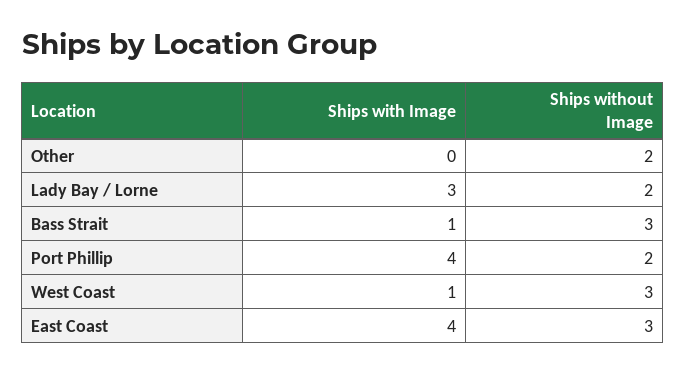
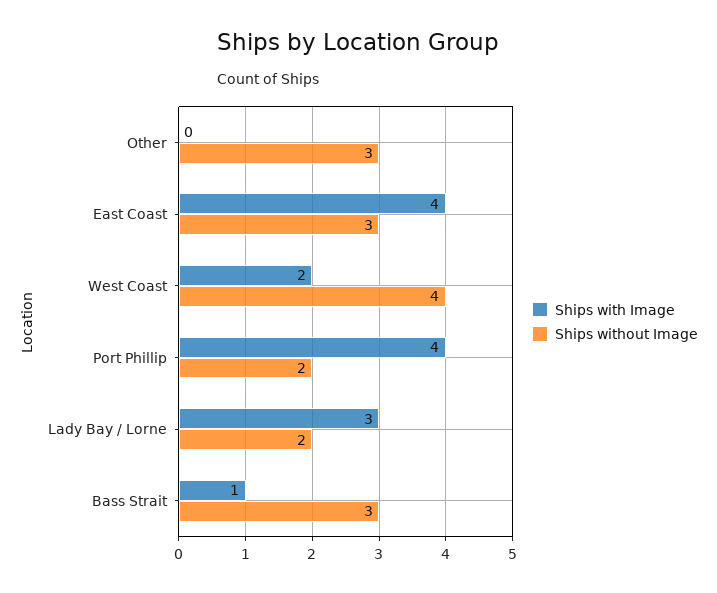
Ships without Image, Other: 2 -> 3
Ships with Image, West Coast: 1 -> 2
Ships without Image, West Coast: 3 -> 4

